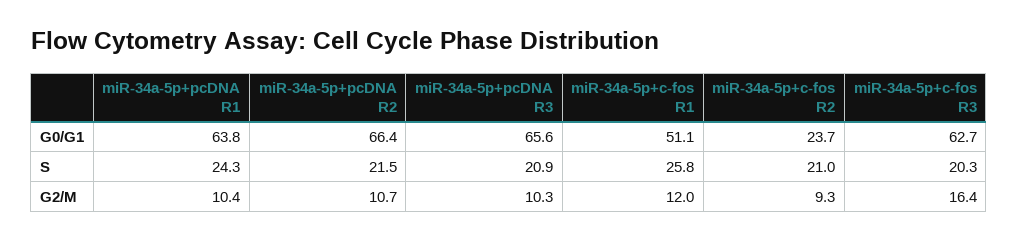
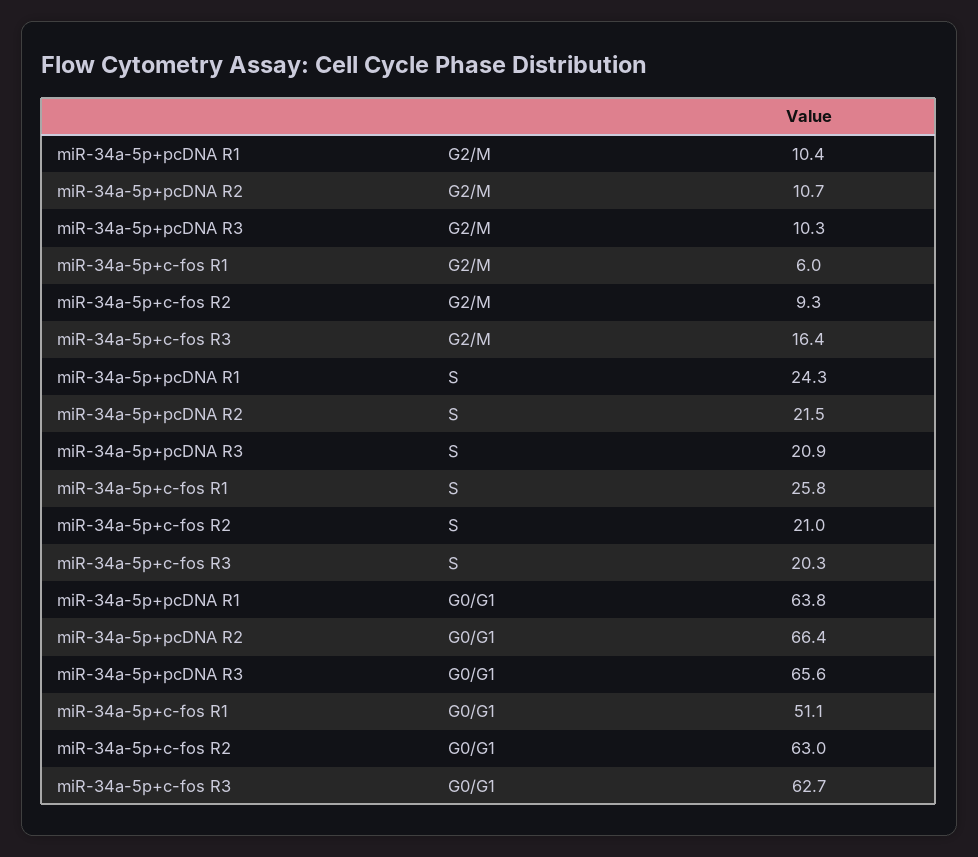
miR-34a-5p+c-fos R2, G0/G1: 23.7 -> 63
miR-34a-5p+c-fos R1, G2/M: 12 -> 6

